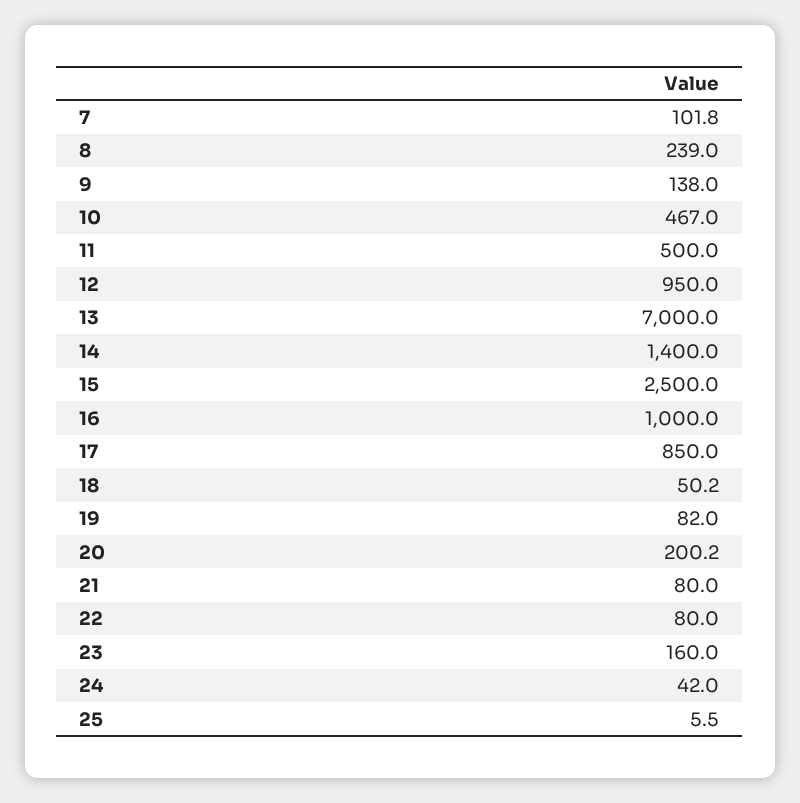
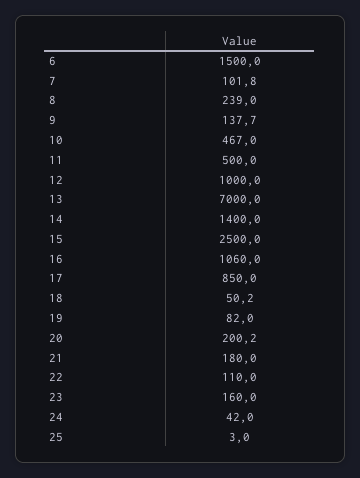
9: 138 -> 137.7
12: 950 -> 1000
16: 1000 -> 1060
21: 80 -> 180
22: 80 -> 110
25: 5.5 -> 3
6: none -> 1500

